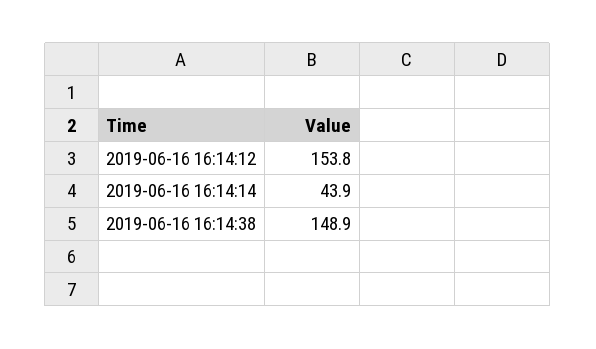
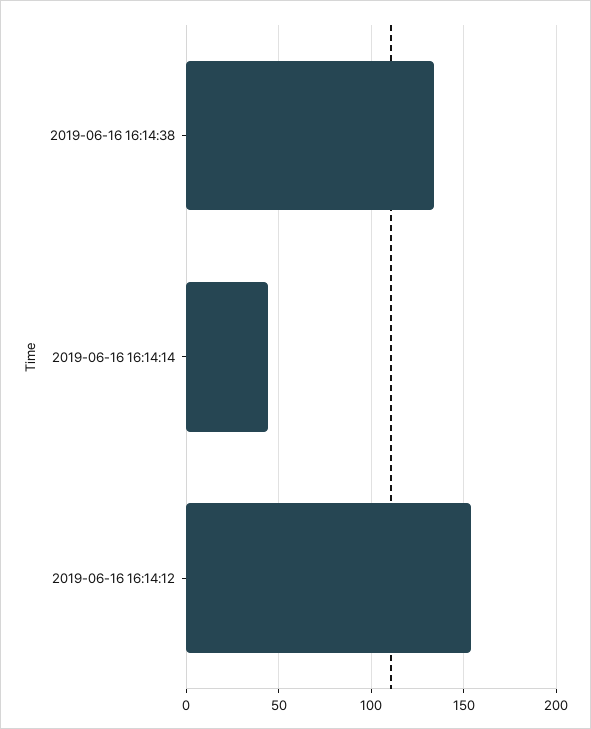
2019-06-16 16:14:38: 148.9 -> 135

